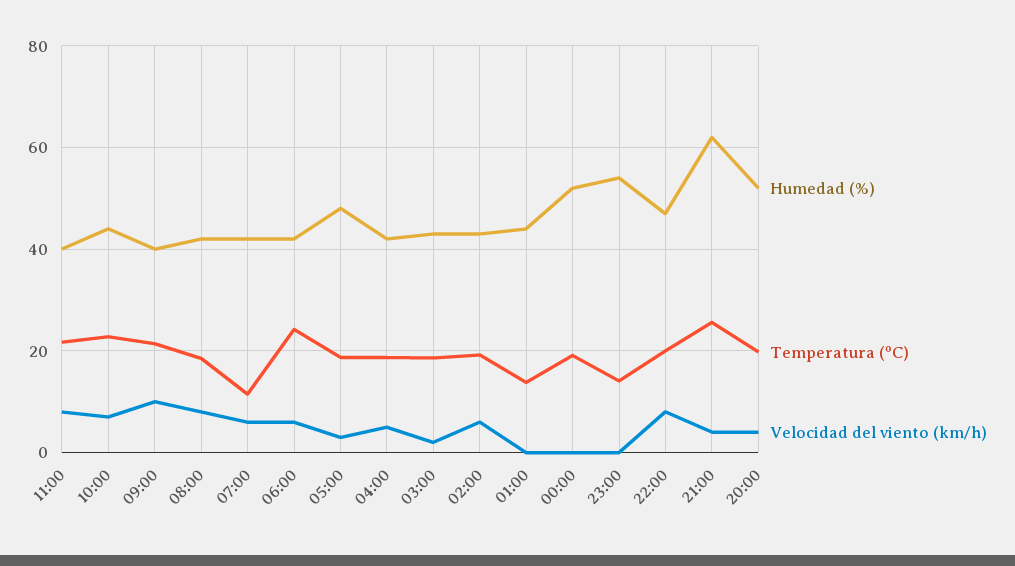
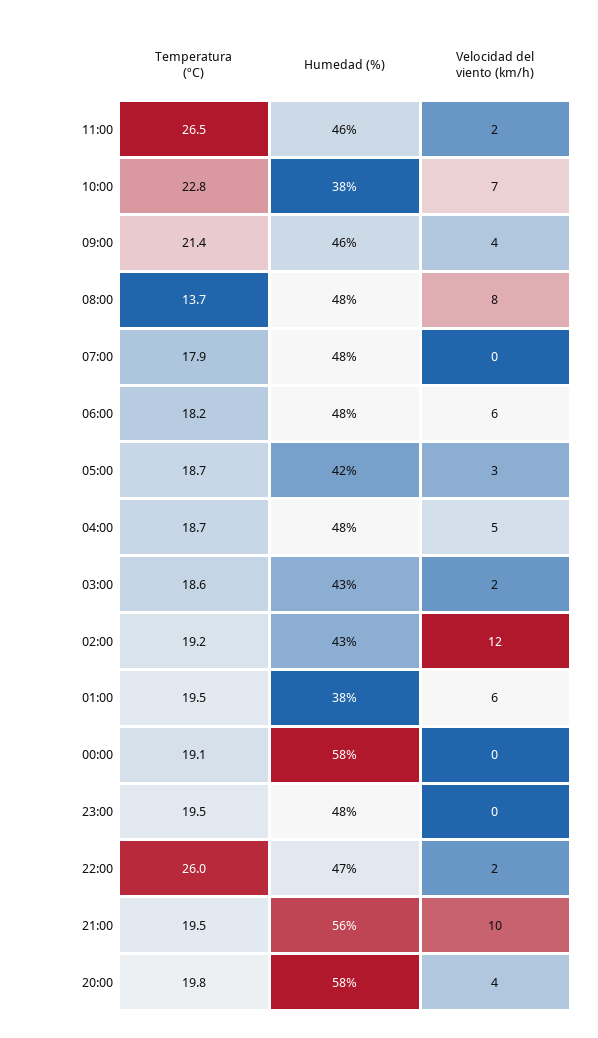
Humedad (%), 11:00: 40 -> 46
Temperatura (ºC), 11:00: 22 -> 26.5
Velocidad del viento (km/h), 11:00: 8 -> 2
Humedad (%), 10:00: 44 -> 38
Humedad (%), 09:00: 40 -> 46
Velocidad del viento (km/h), 09:00: 10 -> 4
Humedad (%), 08:00: 42 -> 48
Temperatura (ºC), 08:00: 18 -> 13.7
Humedad (%), 07:00: 42 -> 48
Temperatura (ºC), 07:00: 12 -> 17.9
Velocidad del viento (km/h), 07:00: 6 -> 0
Humedad (%), 06:00: 42 -> 48
Temperatura (ºC), 06:00: 24 -> 18.2
Humedad (%), 05:00: 48 -> 42
Humedad (%), 04:00: 42 -> 48
Velocidad del viento (km/h), 02:00: 6 -> 12
Humedad (%), 01:00: 44 -> 38
Temperatura (ºC), 01:00: 14 -> 19.5
Velocidad del viento (km/h), 01:00: 0 -> 6
Humedad (%), 00:00: 52 -> 58
Humedad (%), 23:00: 54 -> 48
Temperatura (ºC), 23:00: 14 -> 19.5
Temperatura (ºC), 22:00: 20 -> 26
Velocidad del viento (km/h), 22:00: 8 -> 2
Humedad (%), 21:00: 62 -> 56
Temperatura (ºC), 21:00: 26 -> 19.5
Velocidad del viento (km/h), 21:00: 4 -> 10
Humedad (%), 20:00: 52 -> 58

